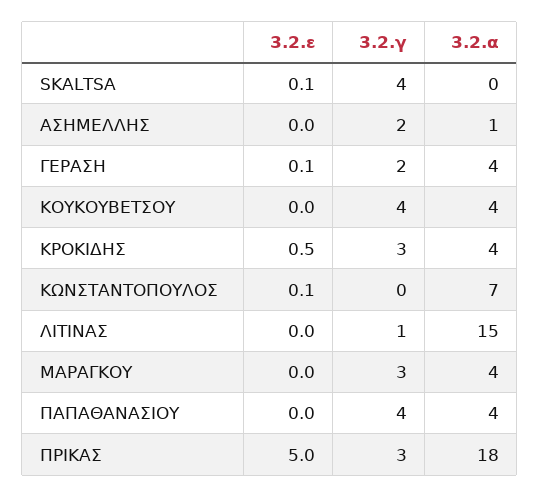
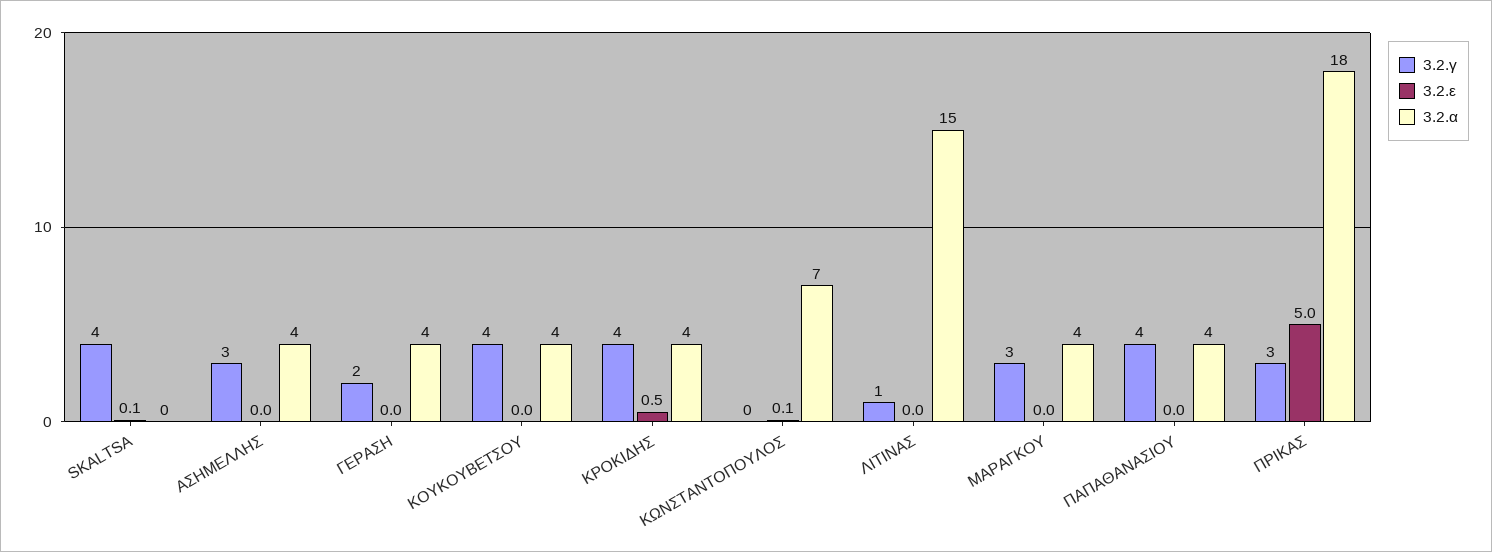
3.2.γ, ΑΣΗΜΕΛΛΗΣ: 2 -> 3
3.2.α, ΑΣΗΜΕΛΛΗΣ: 1 -> 4
3.2.ε, ΓΕΡΑΣΗ: 0.1 -> 0
3.2.γ, ΚΡΟΚΙΔΗΣ: 3 -> 4

